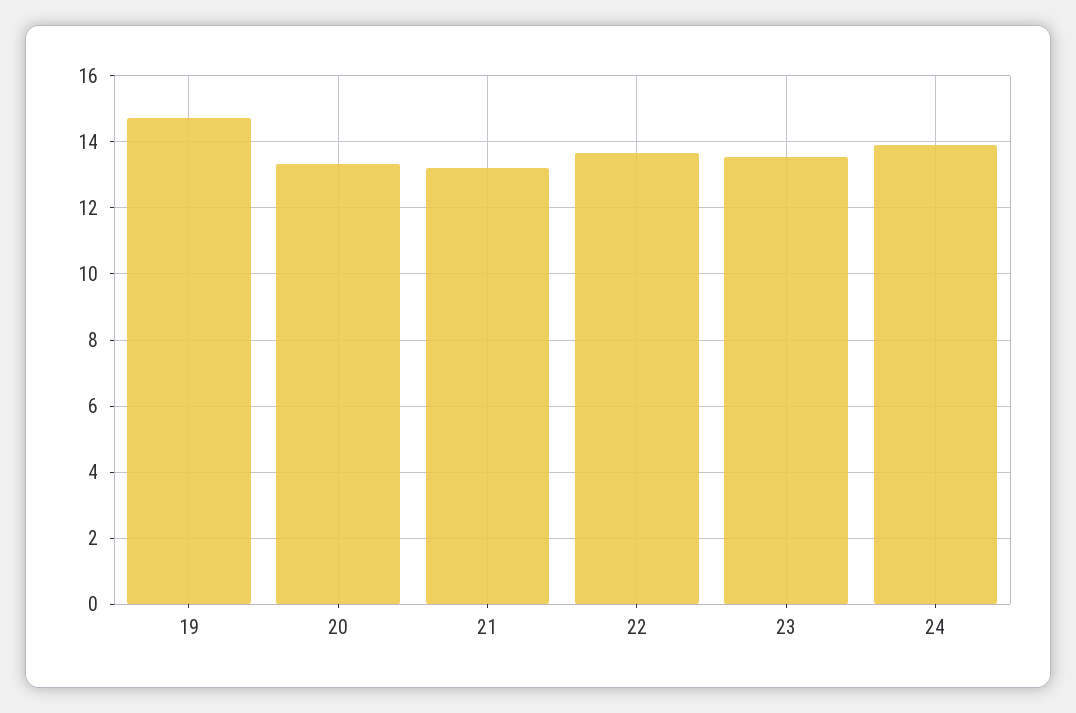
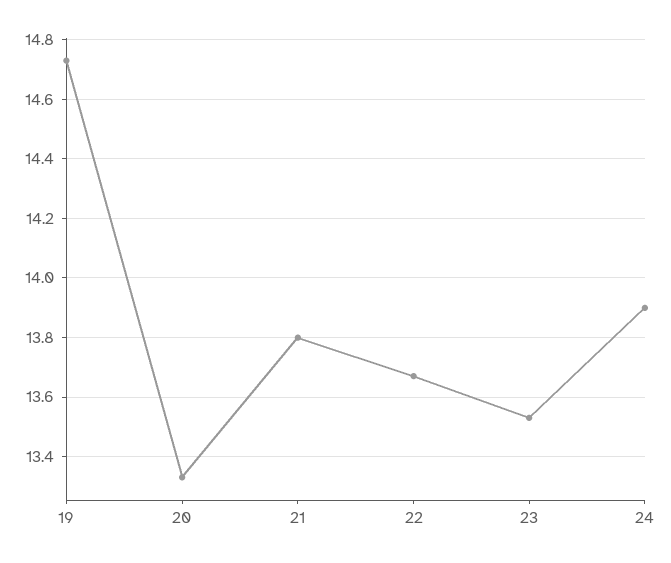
21: 13.2 -> 13.8

